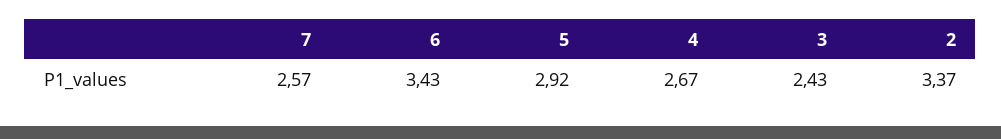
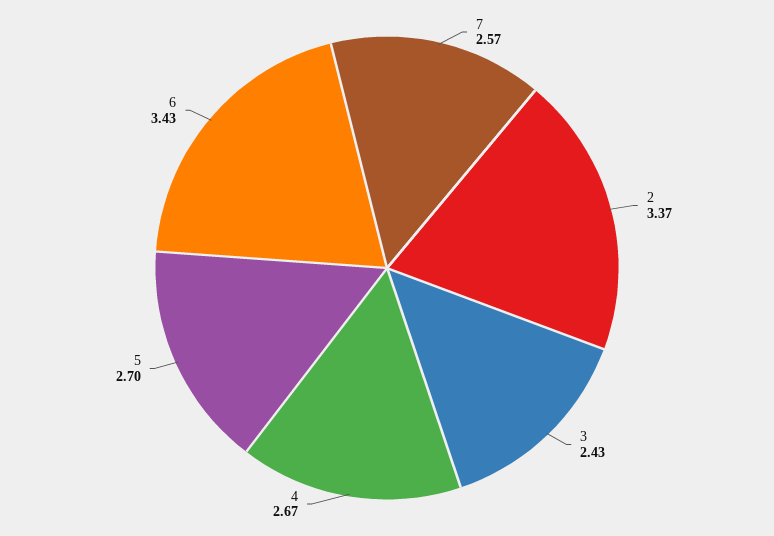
5: 2.92 -> 2.7

